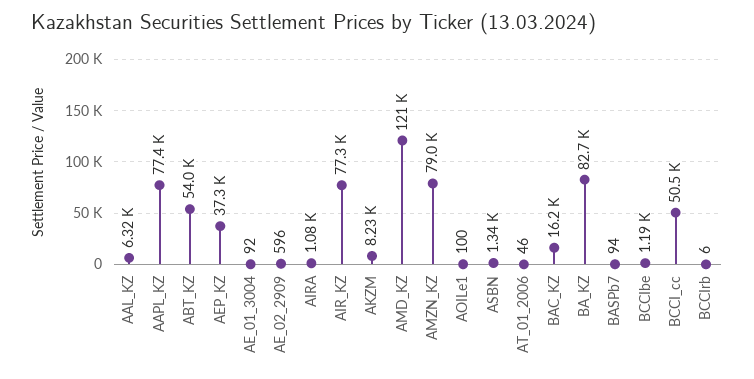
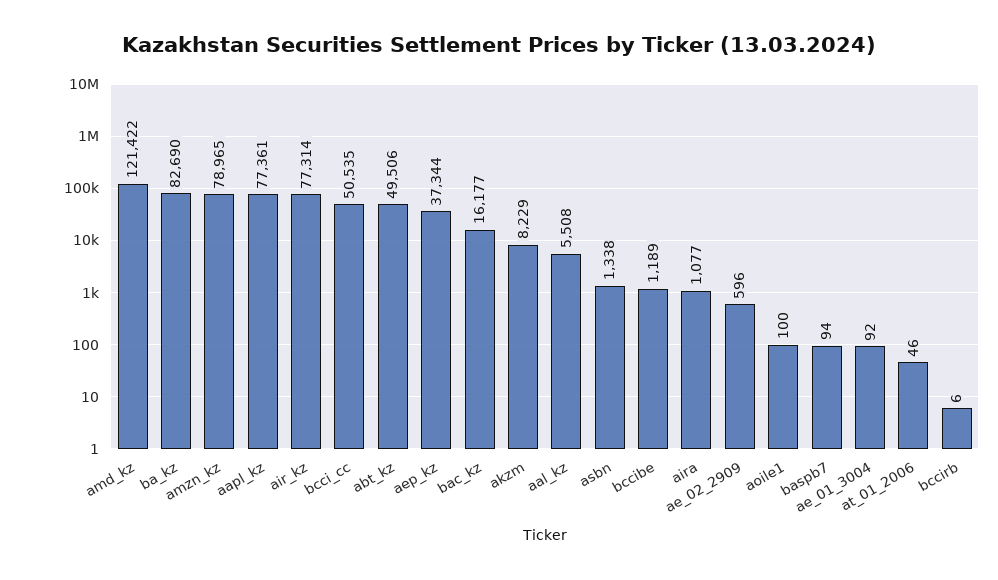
AAL_KZ: 6320 -> 5508
ABT_KZ: 54000 -> 49506

